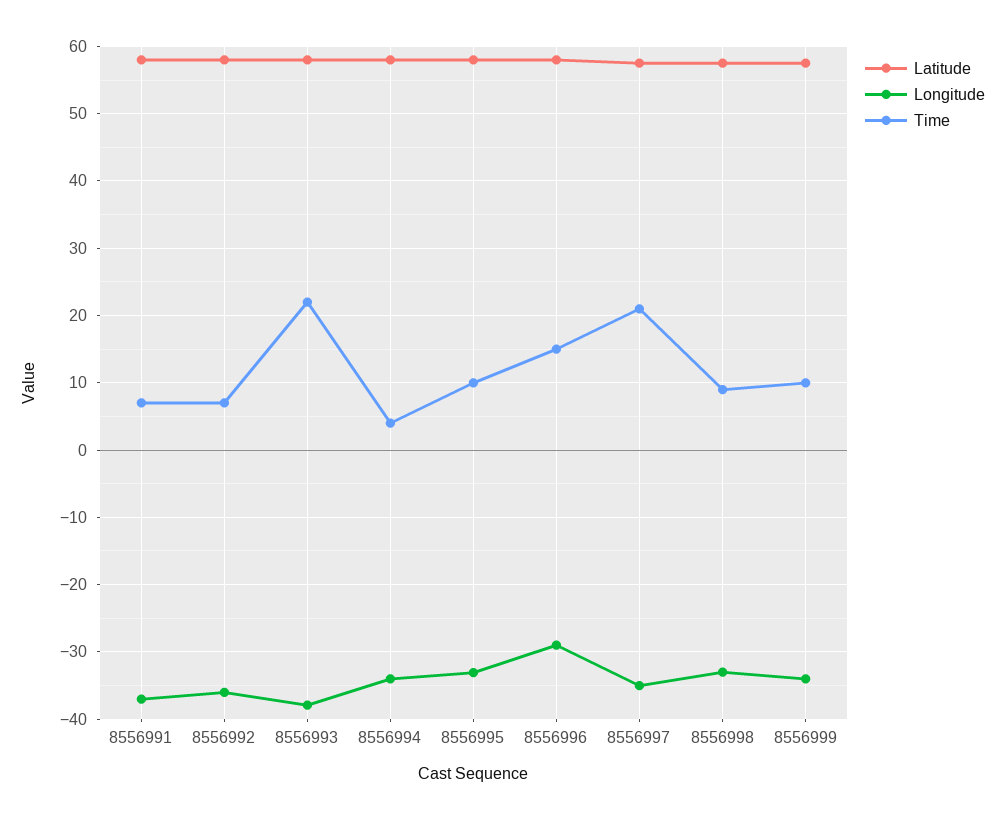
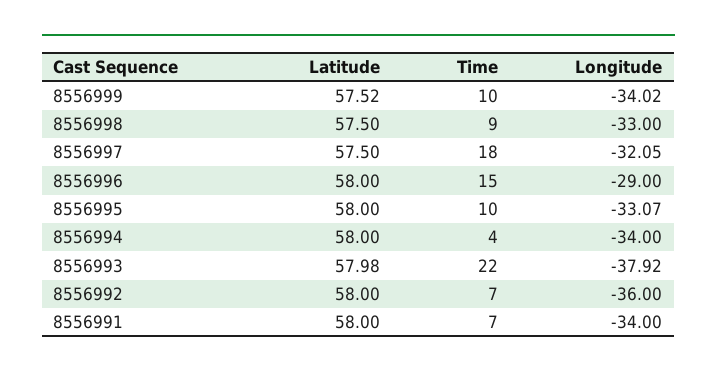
Longitude, 8556991: -37 -> -34
Longitude, 8556997: -35 -> -32.05
Time, 8556997: 21 -> 18

